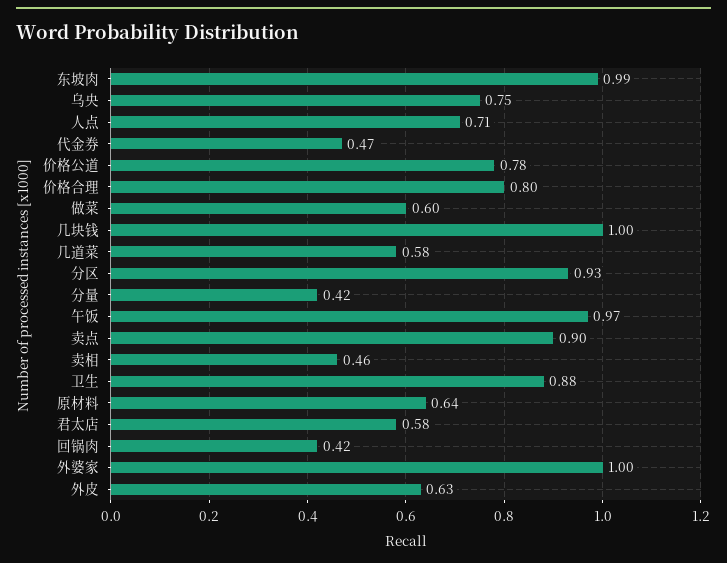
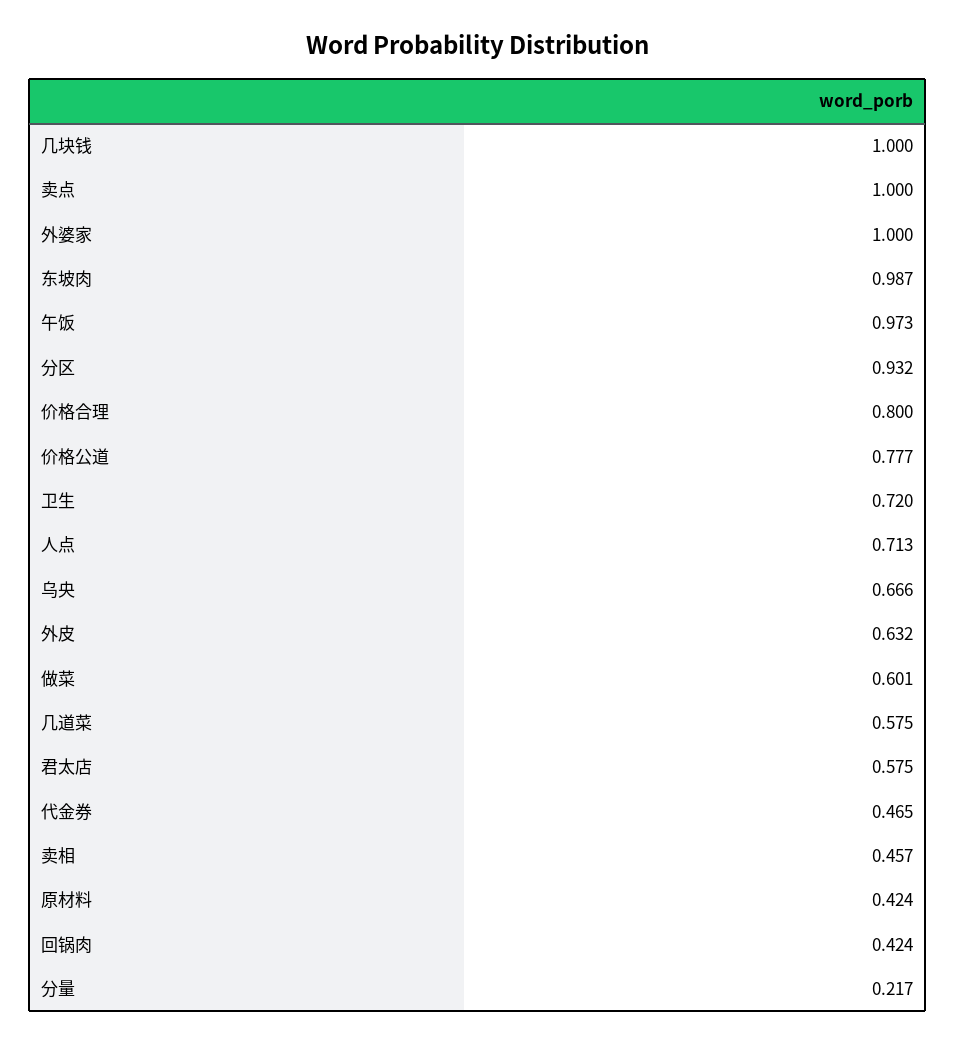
乌央: 0.75 -> 0.666
分量: 0.42 -> 0.217
卖点: 0.9 -> 1
卫生: 0.88 -> 0.72
原材料: 0.64 -> 0.424

